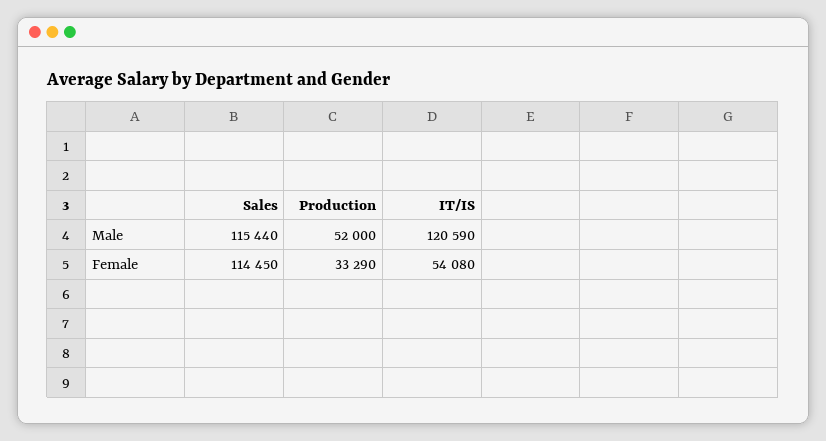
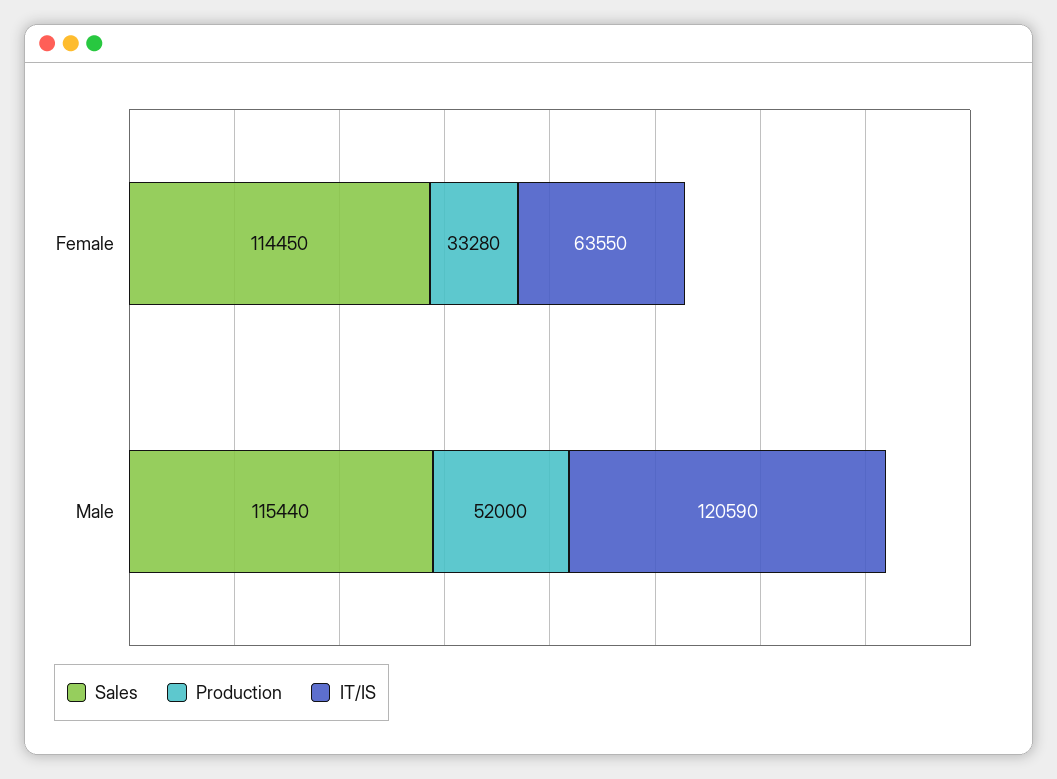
Production, Female: 33290 -> 33280
IT/IS, Female: 54080 -> 63550

